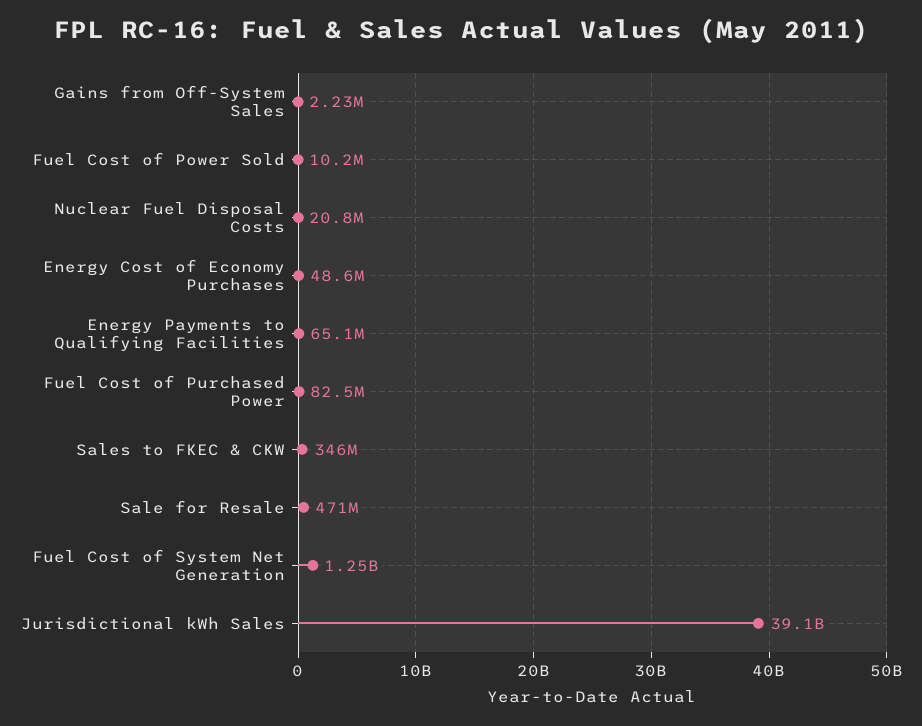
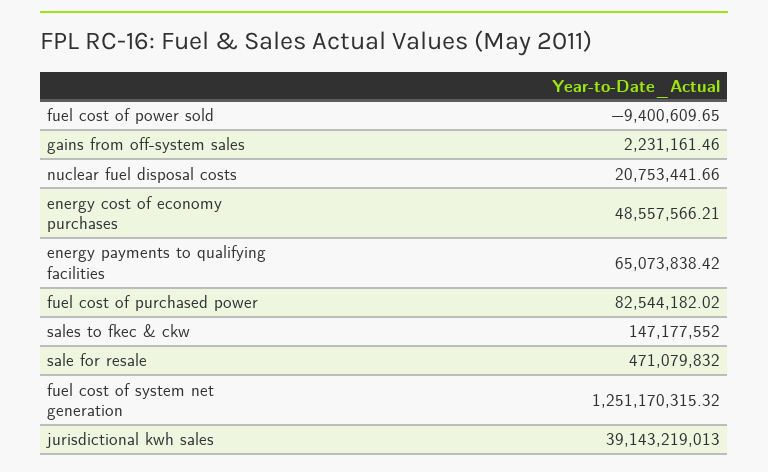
Fuel Cost of Power Sold: 10200000 -> -9400609.65
Sales to FKEC & CKW: 346000000 -> 147177552

